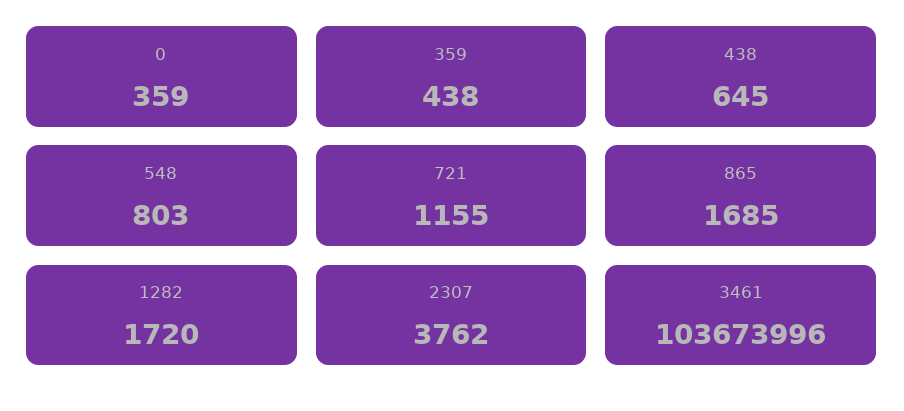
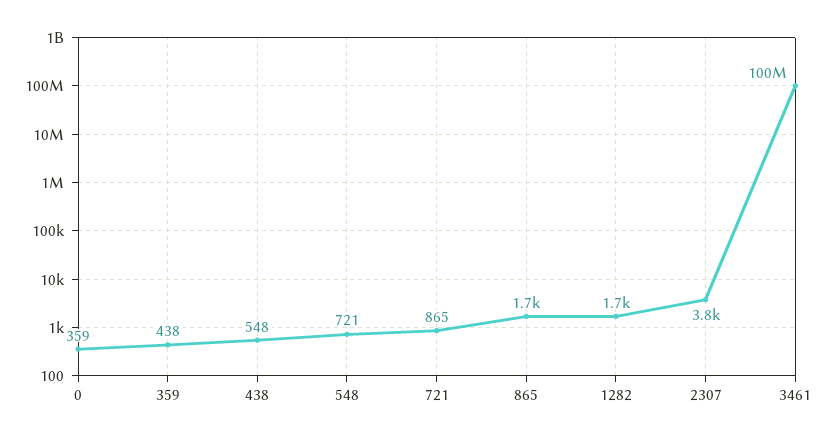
438: 645 -> 548
548: 803 -> 721
721: 1155 -> 865
3461: 103673996 -> 100000000

